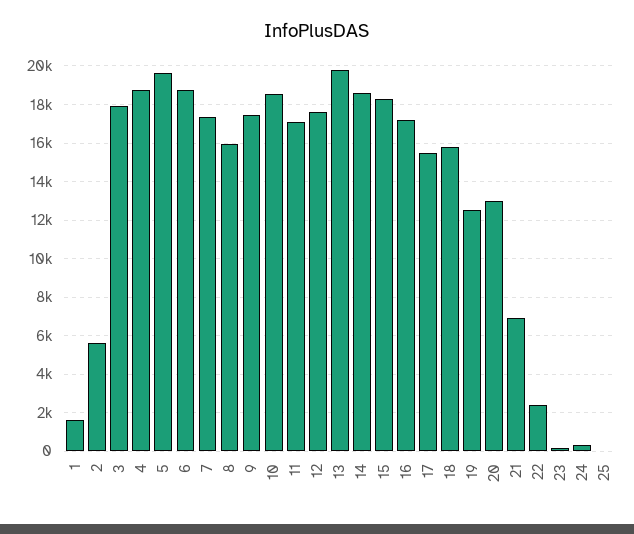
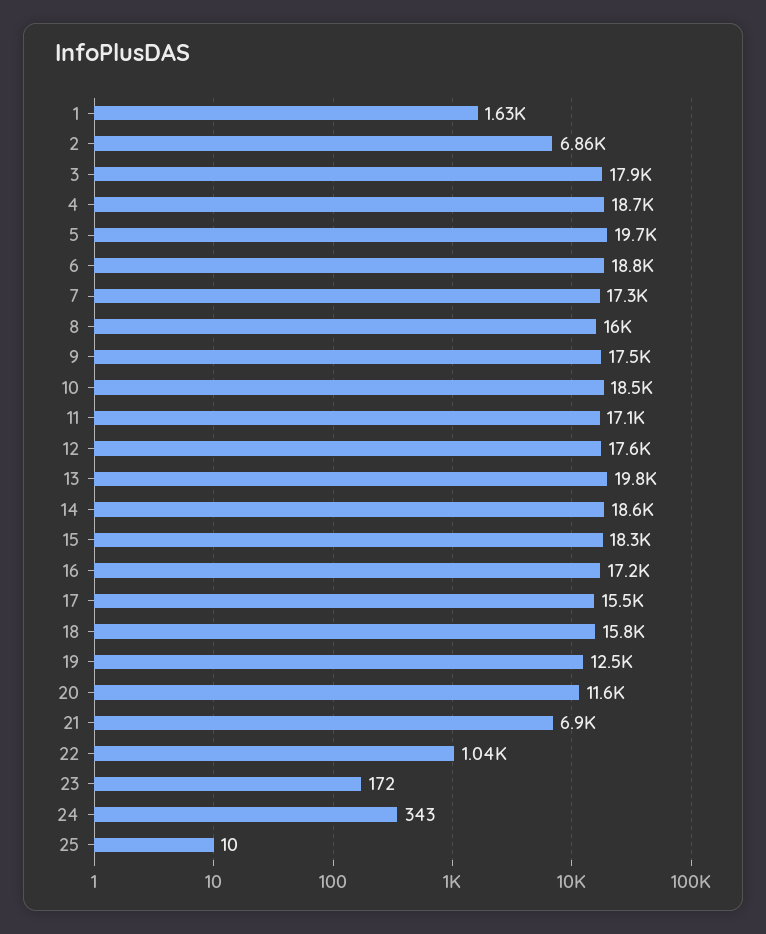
2: 5500 -> 6860
20: 13000 -> 11600
22: 2500 -> 1040

